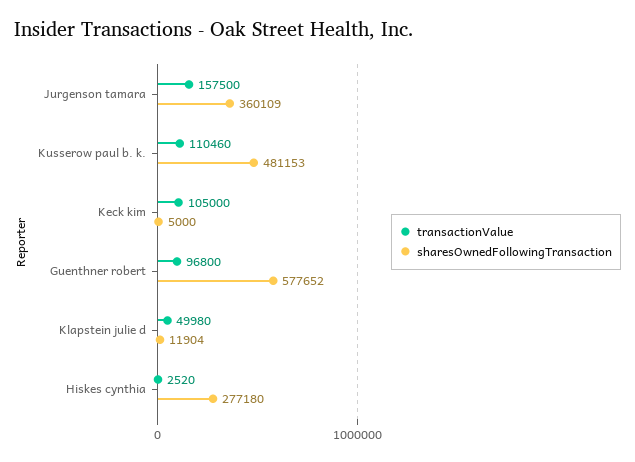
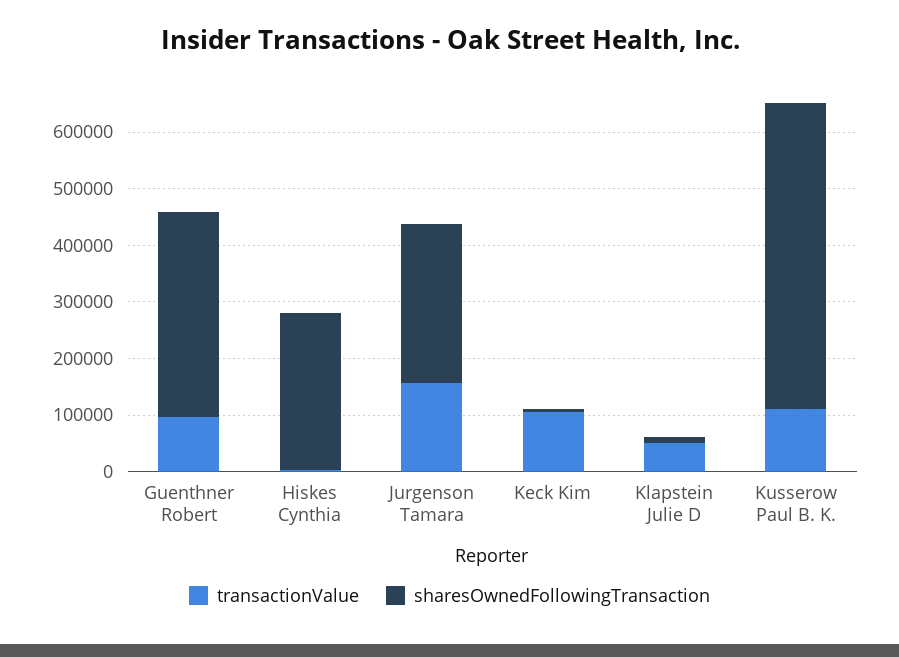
sharesOwnedFollowingTransaction, Jurgenson tamara: 360109 -> 280000
sharesOwnedFollowingTransaction, Kusserow paul b. k.: 481153 -> 540000
sharesOwnedFollowingTransaction, Guenthner robert: 577652 -> 360000

